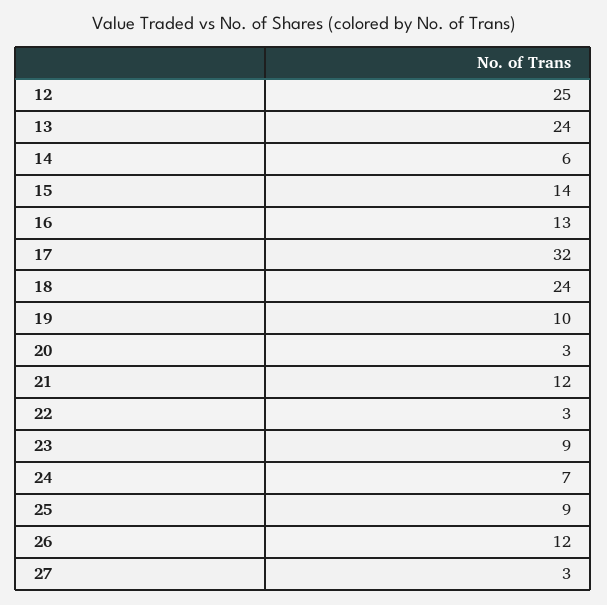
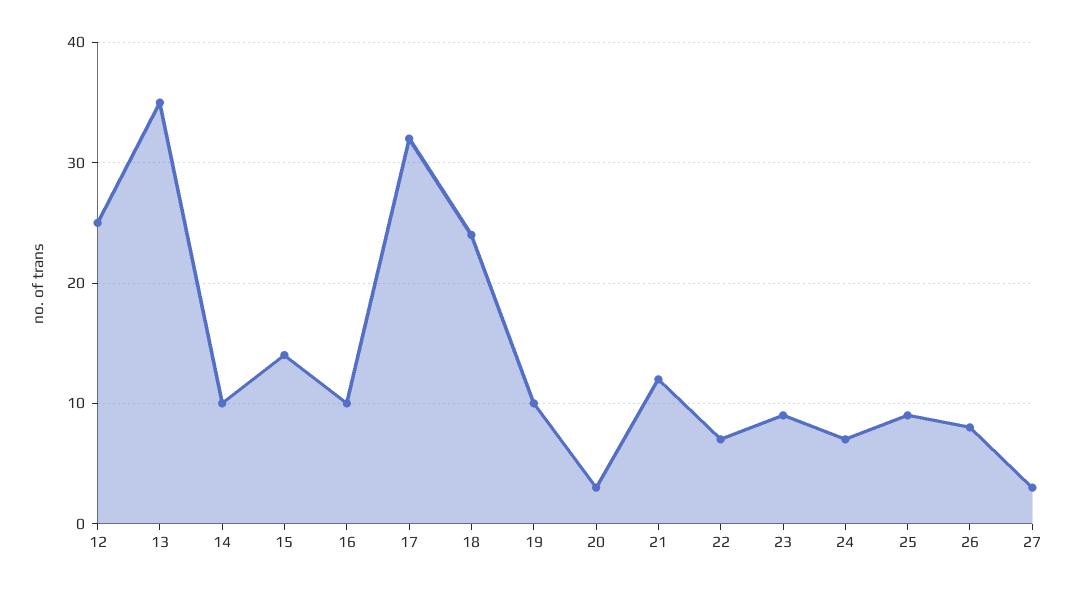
13: 24 -> 35
14: 6 -> 10
16: 13 -> 10
22: 3 -> 7
26: 12 -> 8

